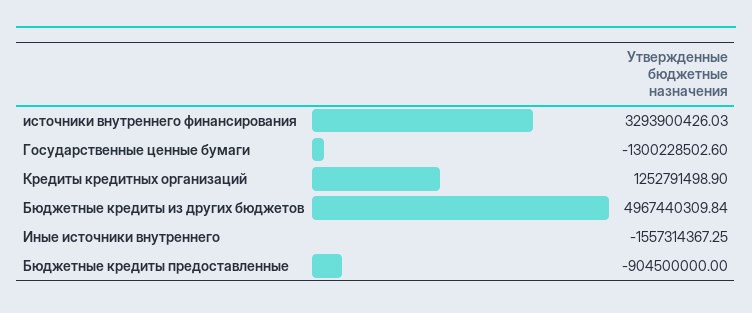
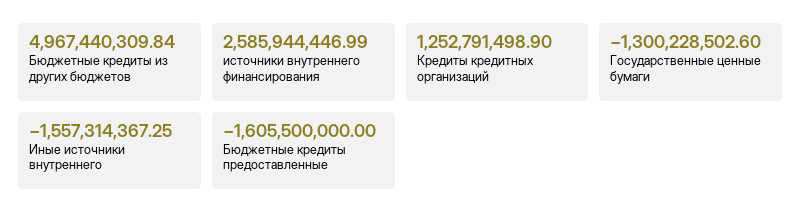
источники внутреннего финансирования: 3293900426.03 -> 2585944446.99
Бюджетные кредиты предоставленные: -904500000 -> -1605500000

